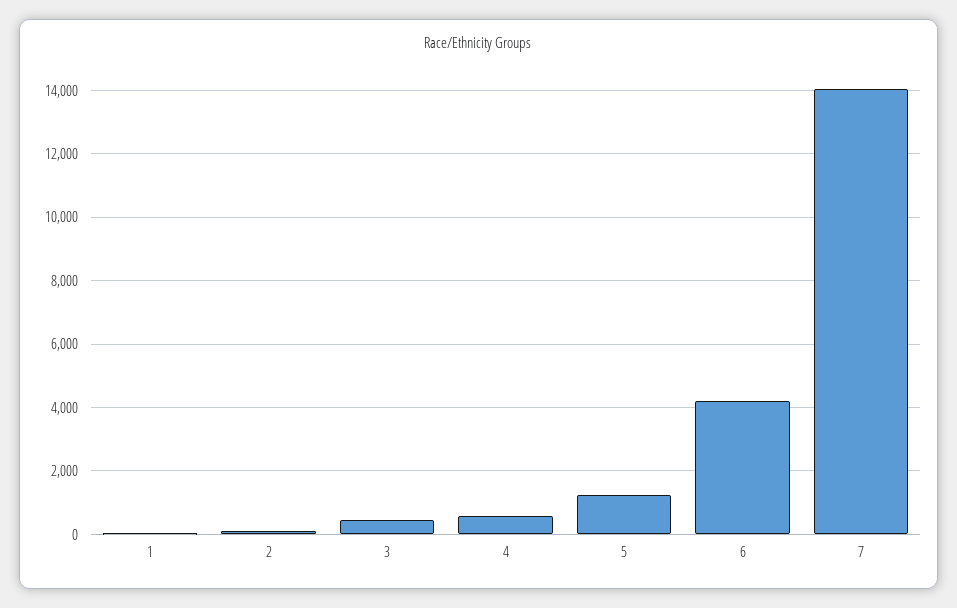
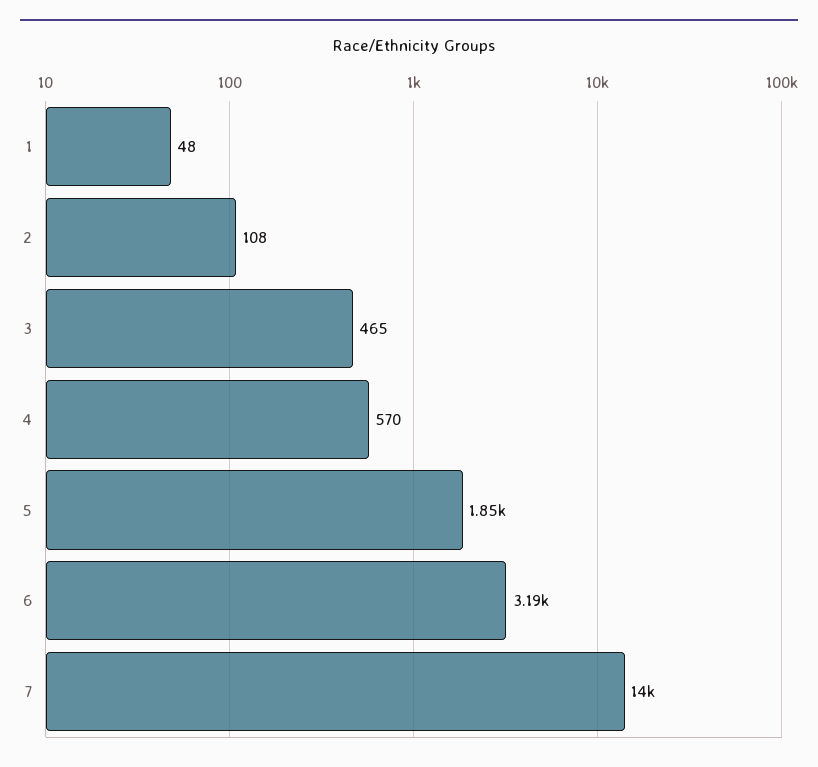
5: 1200 -> 1850
6: 4200 -> 3190

